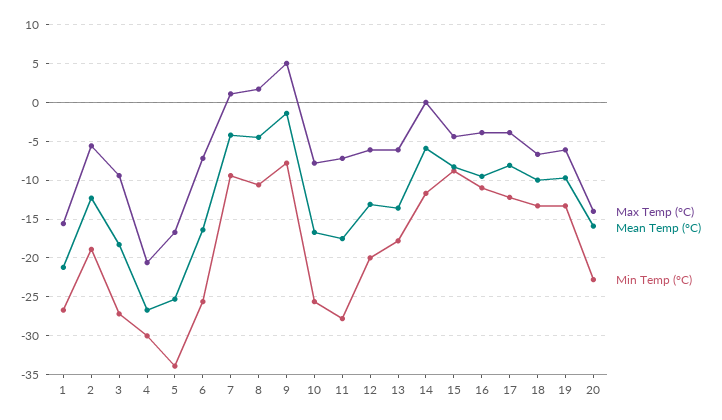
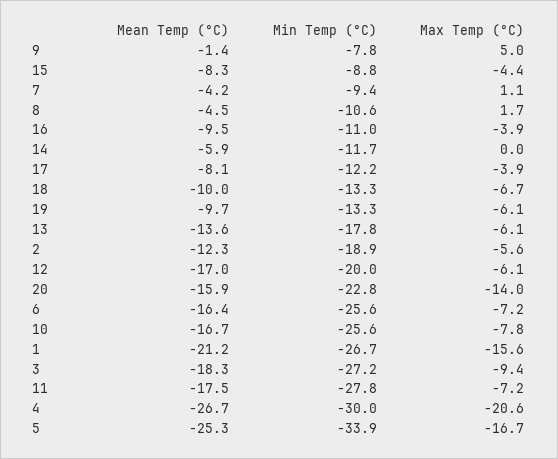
Mean Temp (°C), 12: -13 -> -17

